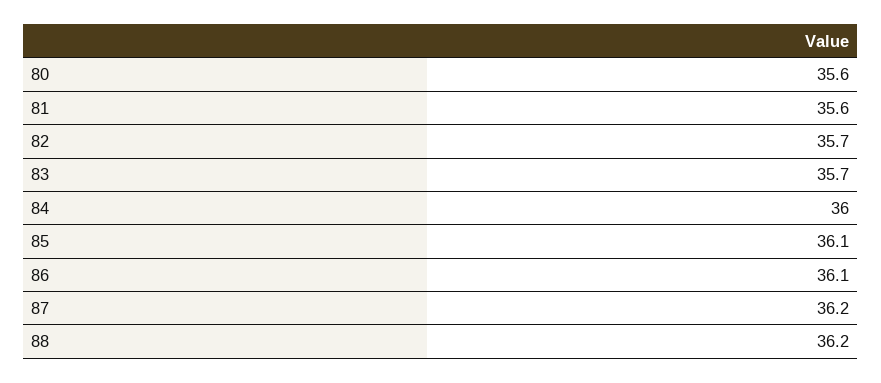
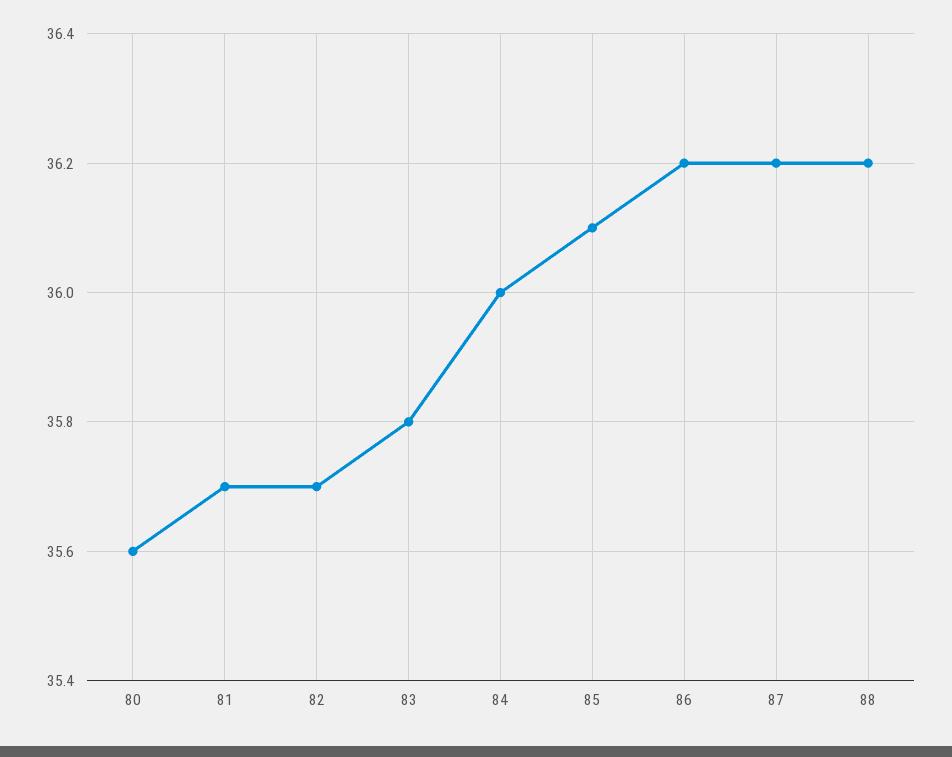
81: 35.6 -> 35.7
83: 35.7 -> 35.8
86: 36.1 -> 36.2

